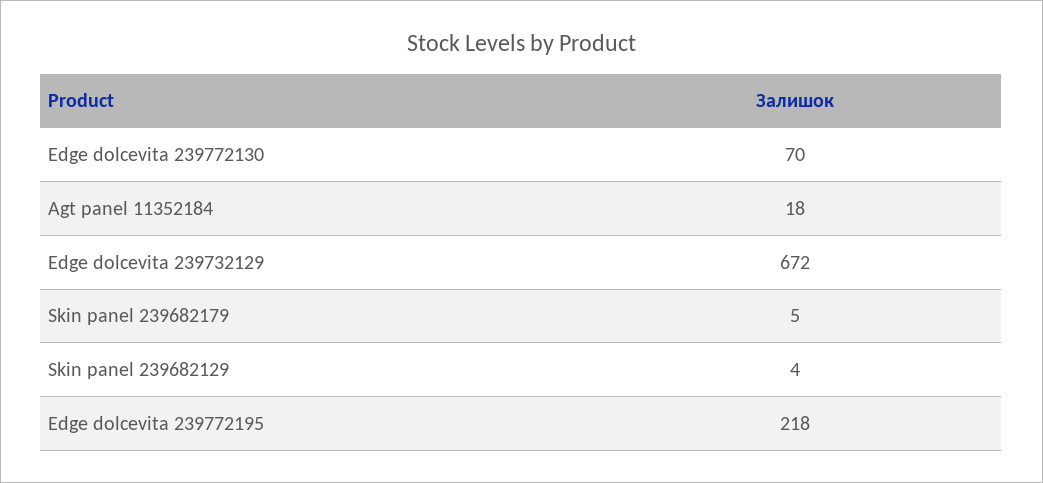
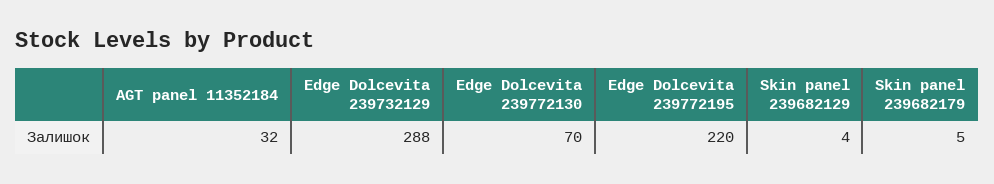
Agt panel 11352184: 18 -> 32
Edge dolcevita 239732129: 672 -> 288
Edge dolcevita 239772195: 218 -> 220

